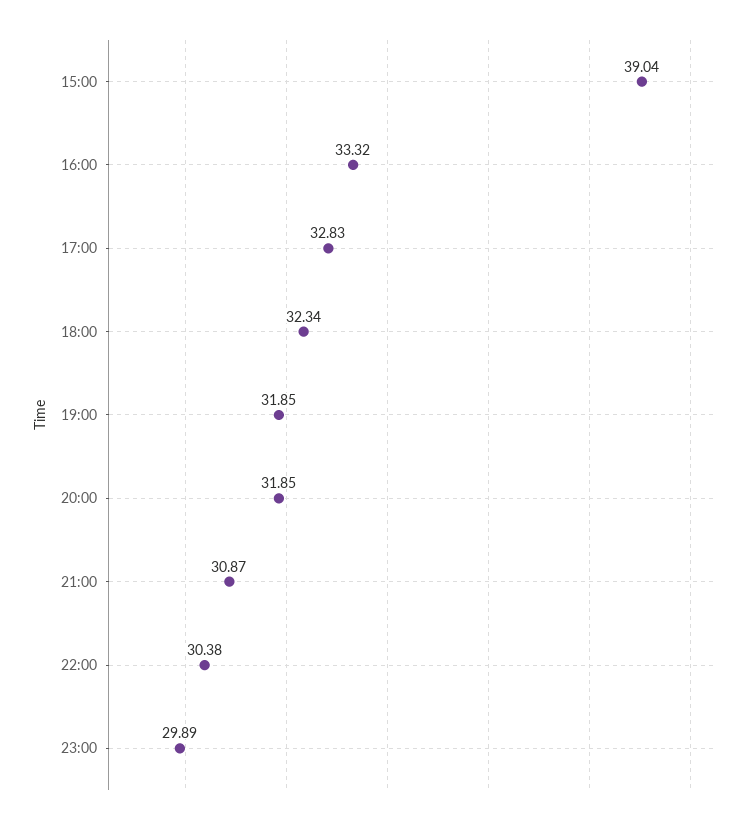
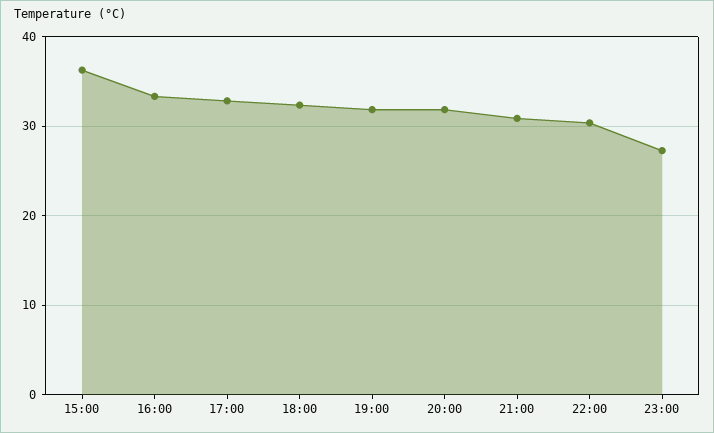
15:00: 39.04 -> 36
23:00: 29.89 -> 27

